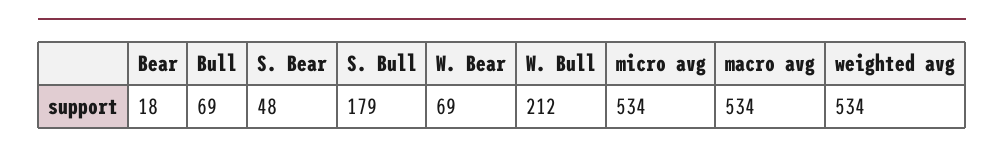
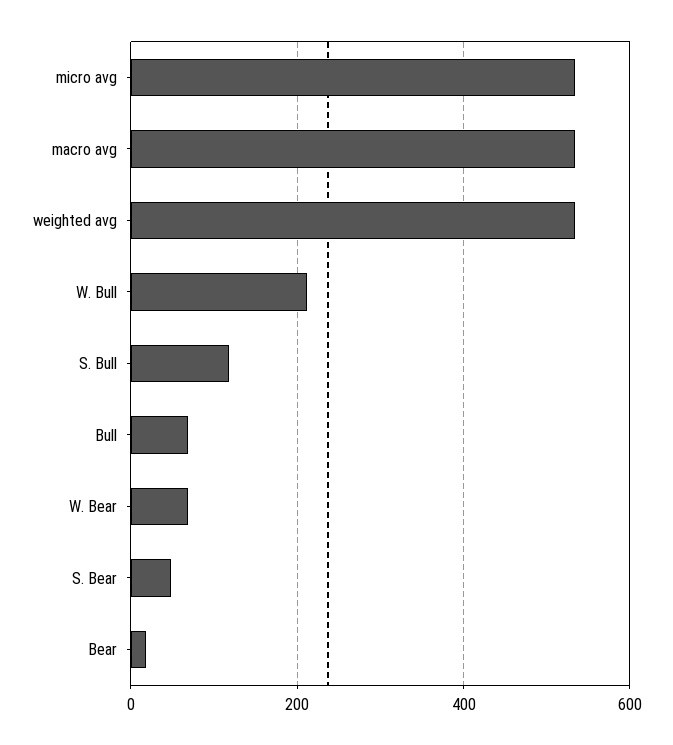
S. Bull: 179 -> 120

